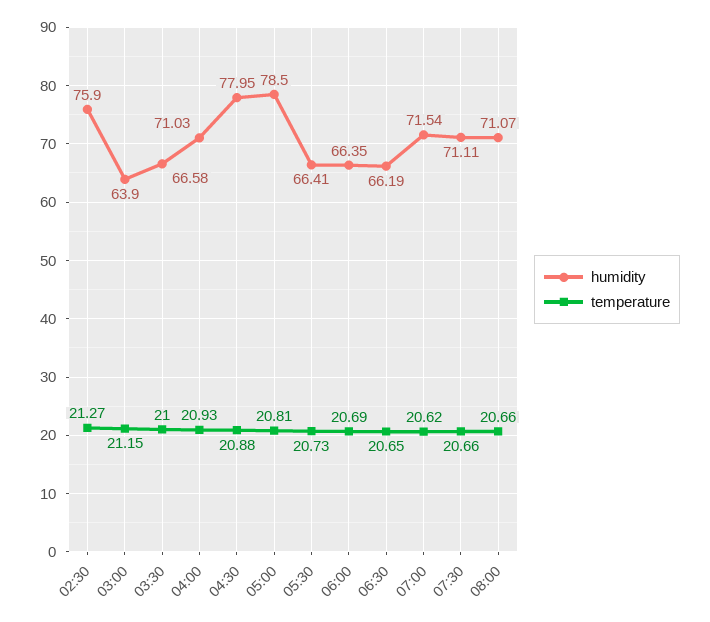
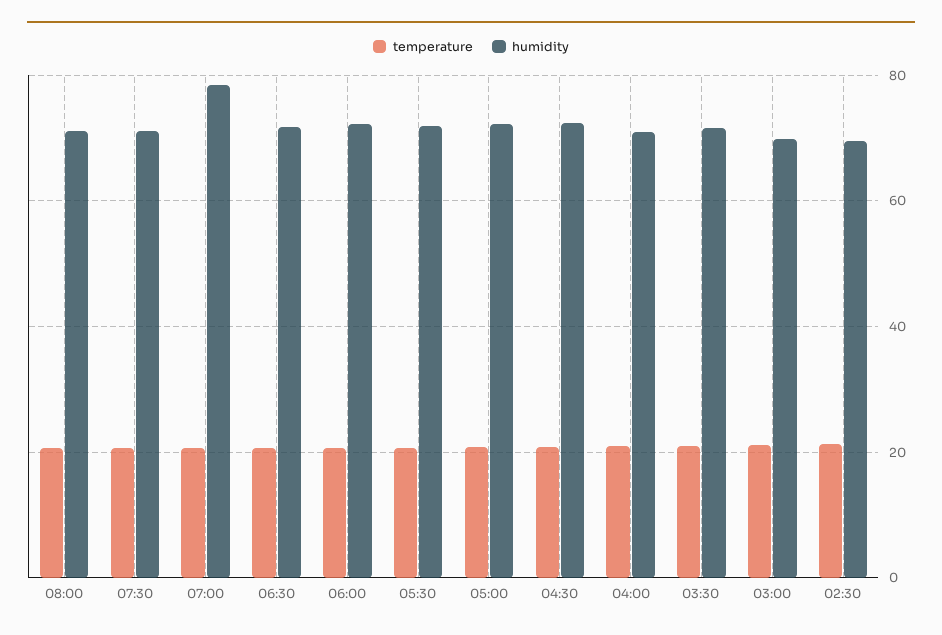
humidity, 02:30: 75.9 -> 70
humidity, 03:00: 63.9 -> 70
humidity, 03:30: 66.58 -> 72
humidity, 04:30: 77.95 -> 72
humidity, 05:00: 78.5 -> 72
humidity, 05:30: 66.41 -> 72
humidity, 06:00: 66.35 -> 72
humidity, 06:30: 66.19 -> 72
humidity, 07:00: 71.54 -> 78

